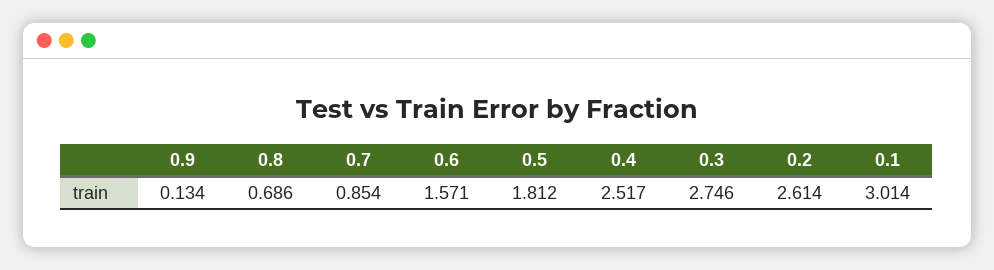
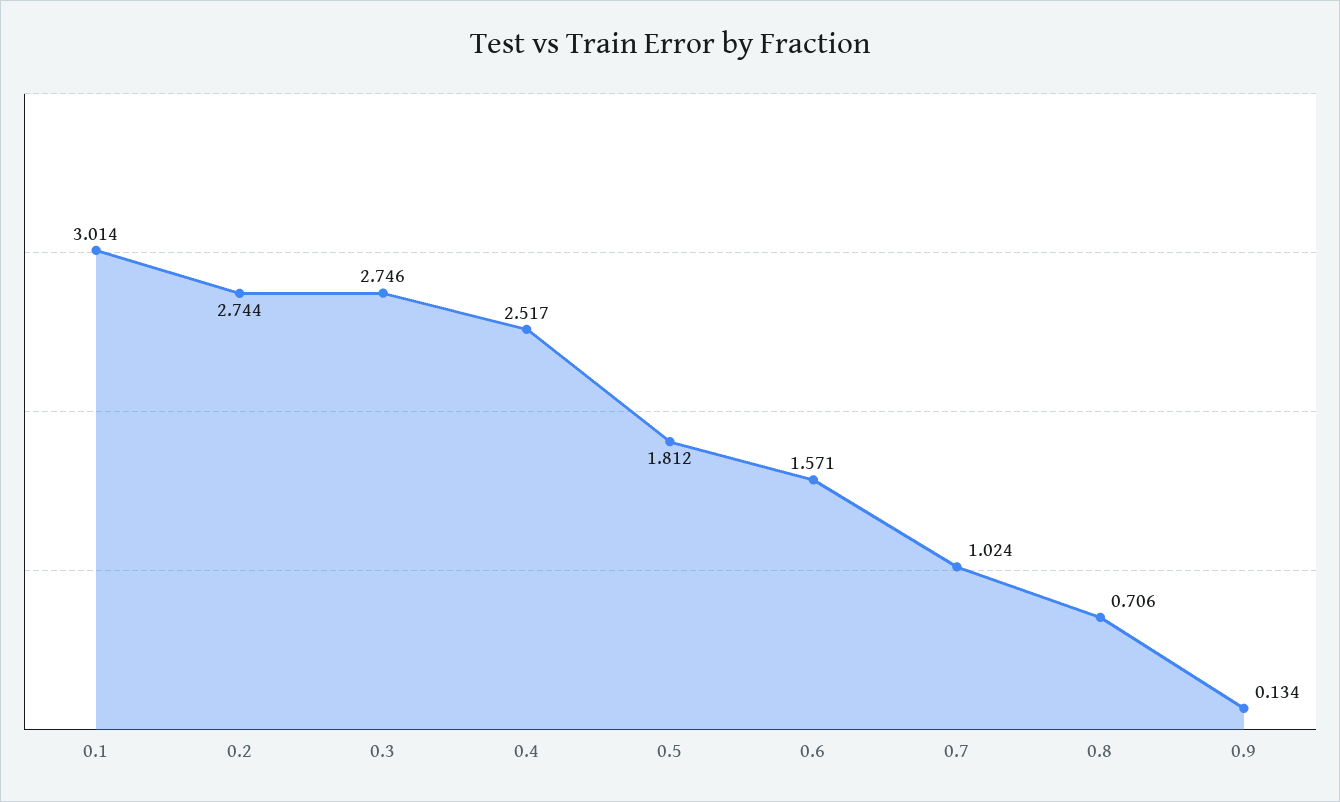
0.8: 0.686 -> 0.706
0.7: 0.854 -> 1.024
0.2: 2.614 -> 2.744

